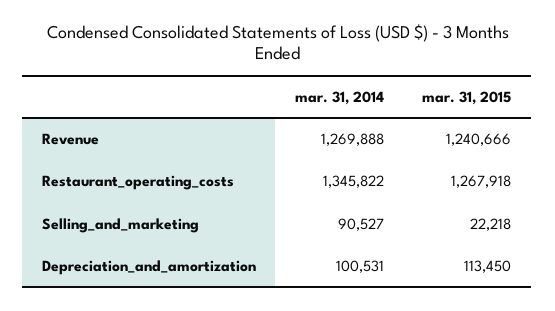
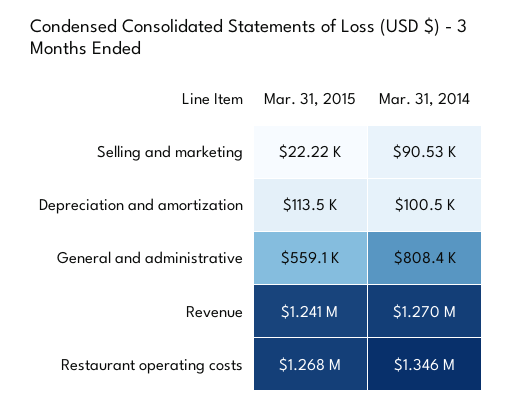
mar. 31, 2015, General and administrative: none -> 559100
mar. 31, 2014, General and administrative: none -> 808400

